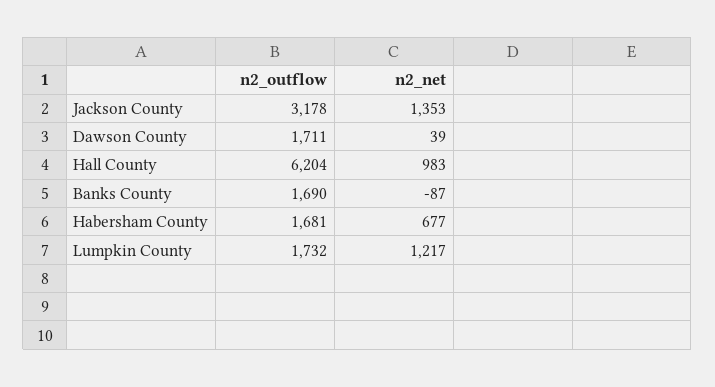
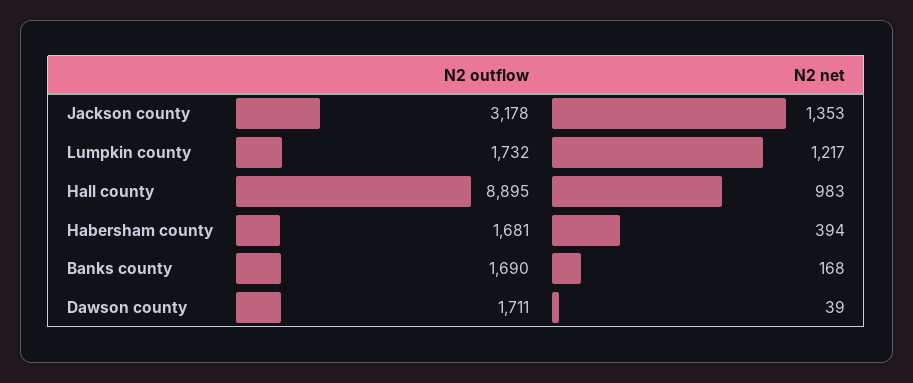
n2_outflow, Hall County: 6204 -> 8895
n2_net, Banks County: -87 -> 168
n2_net, Habersham County: 677 -> 394

